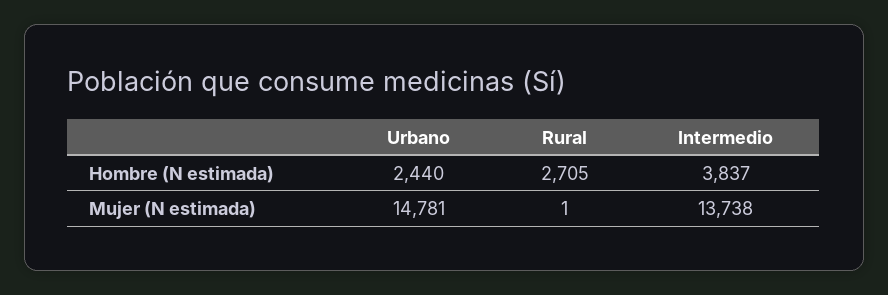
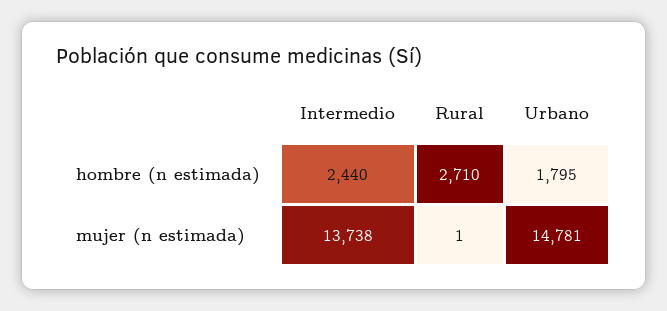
Urbano, Hombre (N estimada): 2440 -> 1795
Rural, Hombre (N estimada): 2705 -> 2710
Intermedio, Hombre (N estimada): 3837 -> 2440

